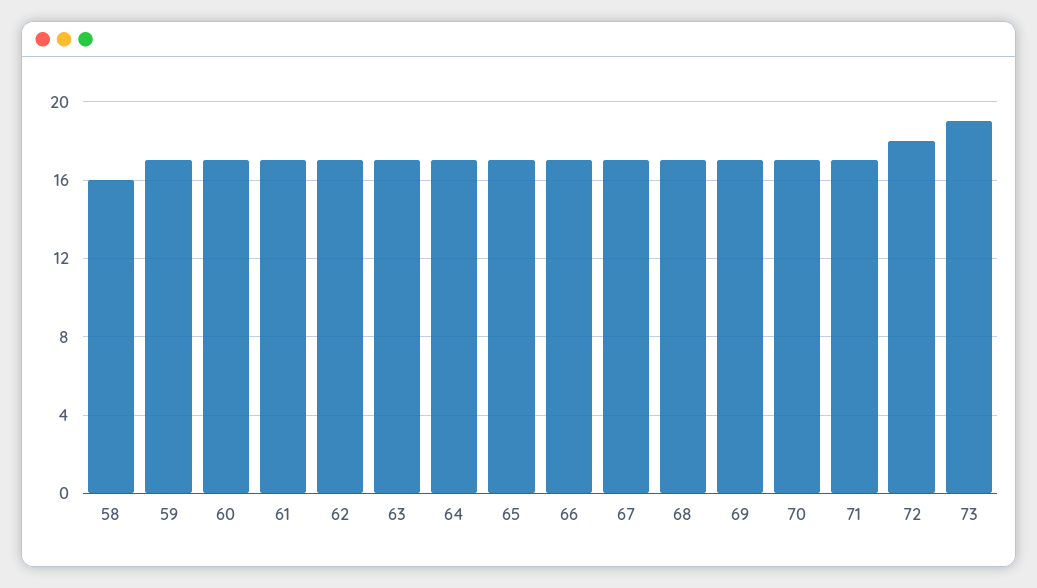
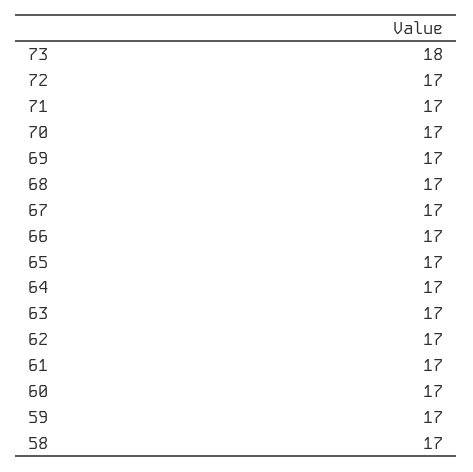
58: 16 -> 17
72: 18 -> 17
73: 19 -> 18

